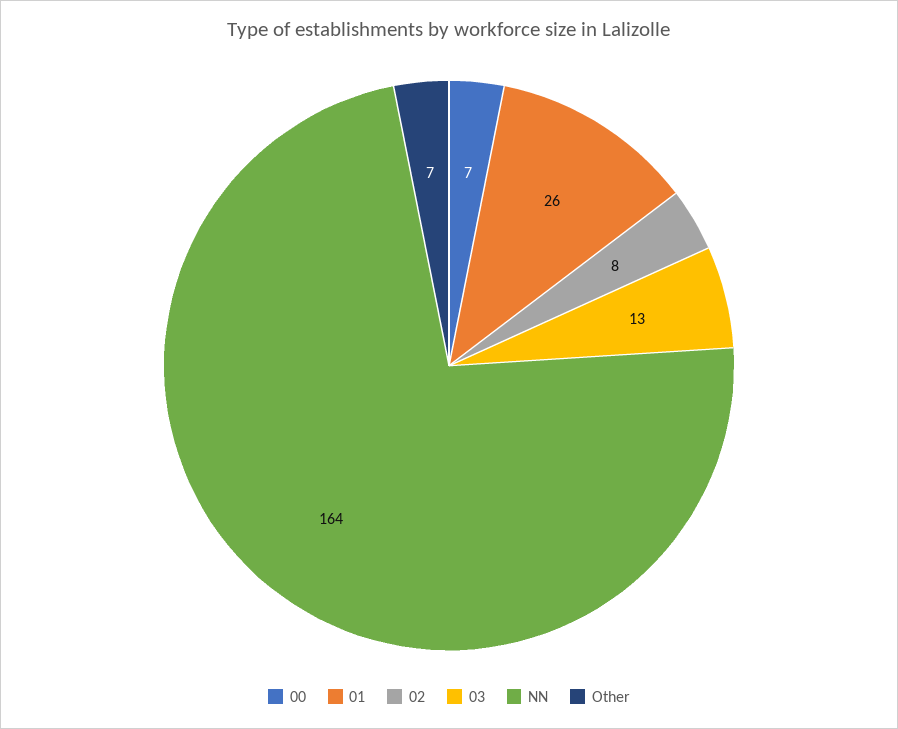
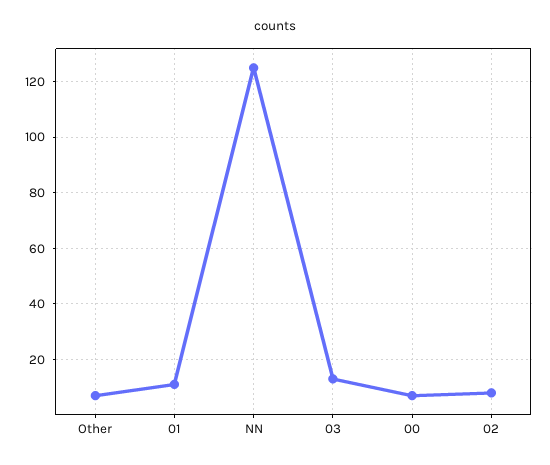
01: 26 -> 10
NN: 164 -> 125

